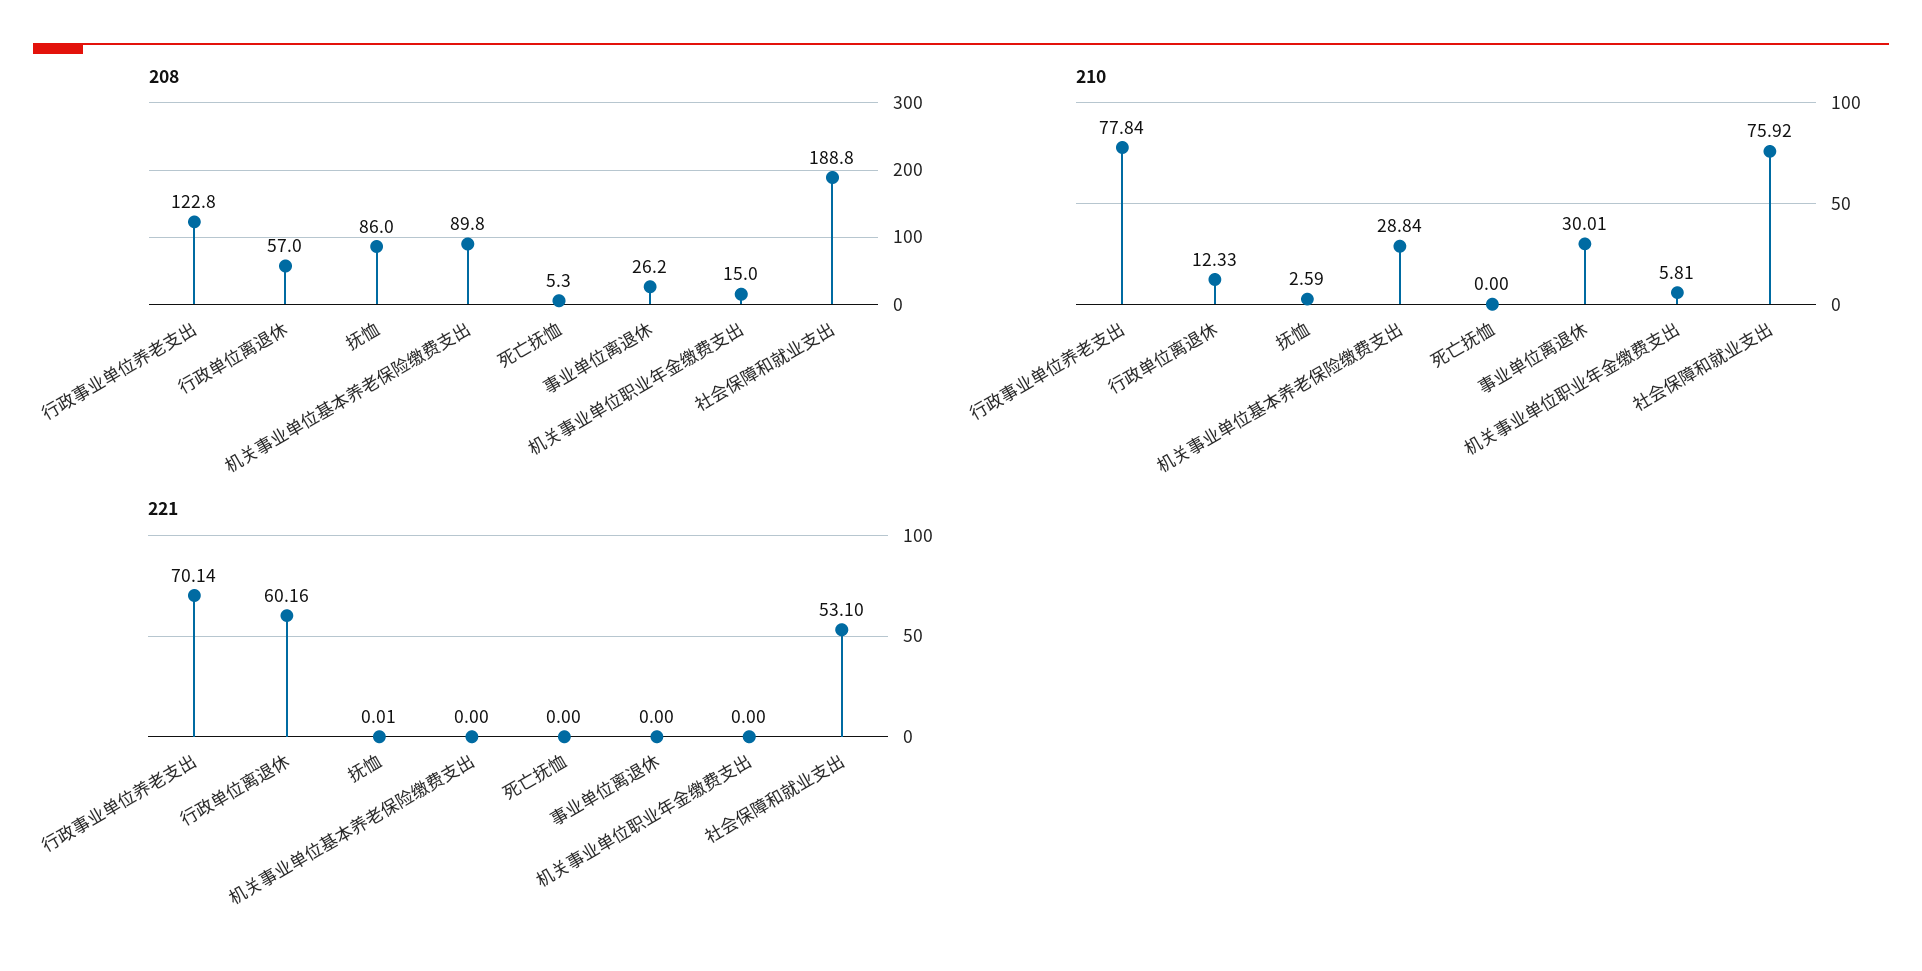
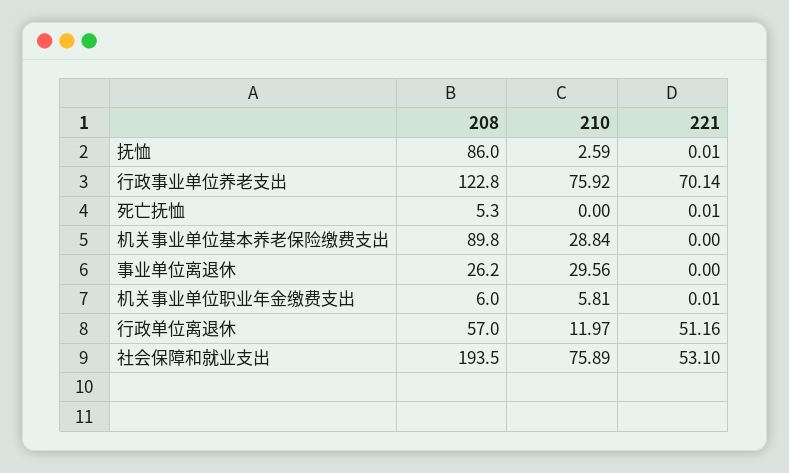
208, 机关事业单位职业年金缴费支出: 15 -> 6
208, 社会保障和就业支出: 188.8 -> 193.5
210, 行政事业单位养老支出: 77.84 -> 75.92
210, 行政单位离退休: 12.33 -> 11.97
210, 事业单位离退休: 30.01 -> 29.56
210, 社会保障和就业支出: 75.92 -> 75.89
221, 行政单位离退休: 60.16 -> 51.16
221, 死亡抚恤: 0 -> 0.01
221, 机关事业单位职业年金缴费支出: 0 -> 0.01

